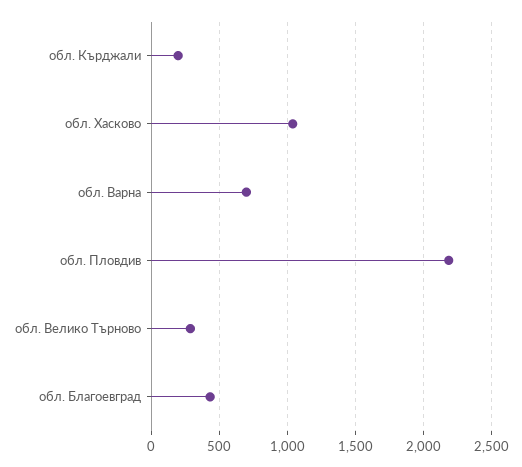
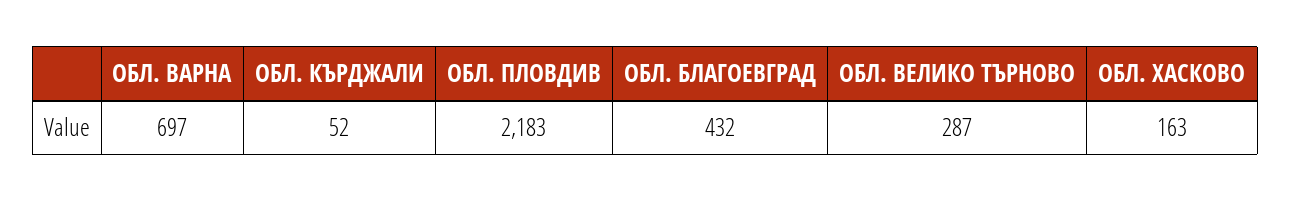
обл. Кърджали: 200 -> 52
обл. Хасково: 1050 -> 163

